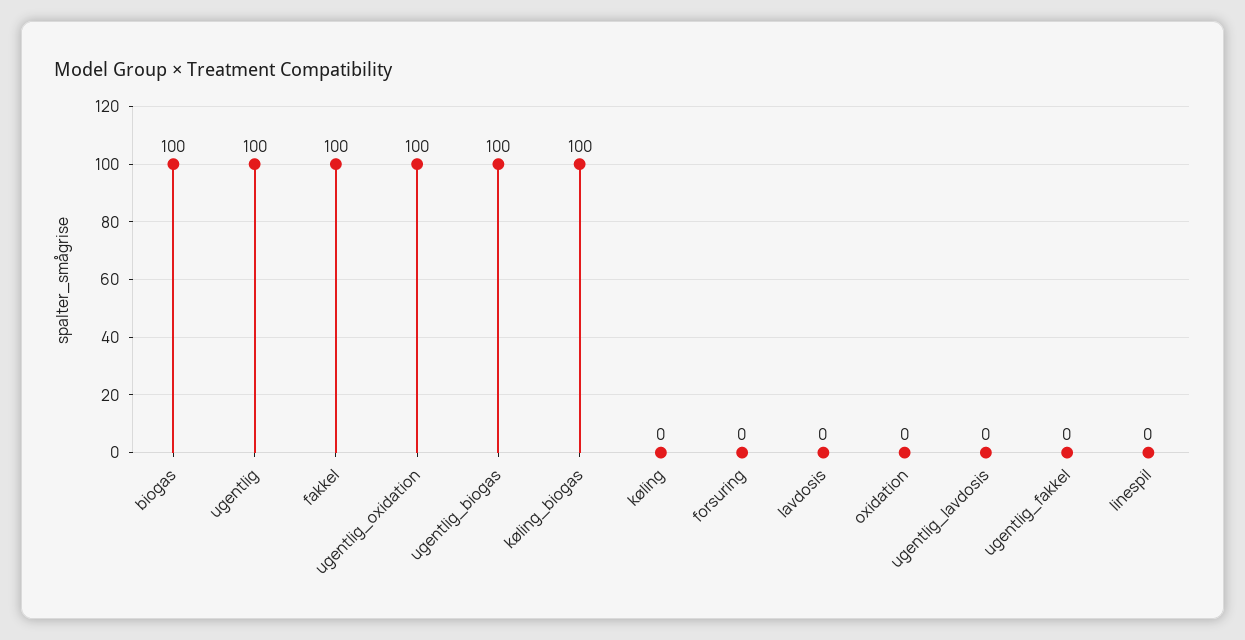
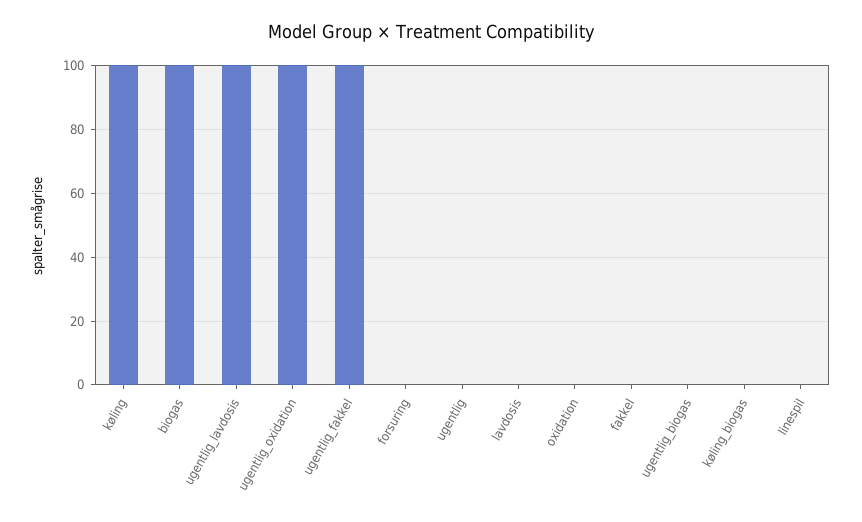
ugentlig: 100 -> 0
fakkel: 100 -> 0
ugentlig_biogas: 100 -> 0
køling_biogas: 100 -> 0
køling: 0 -> 100
ugentlig_lavdosis: 0 -> 100
ugentlig_fakkel: 0 -> 100

